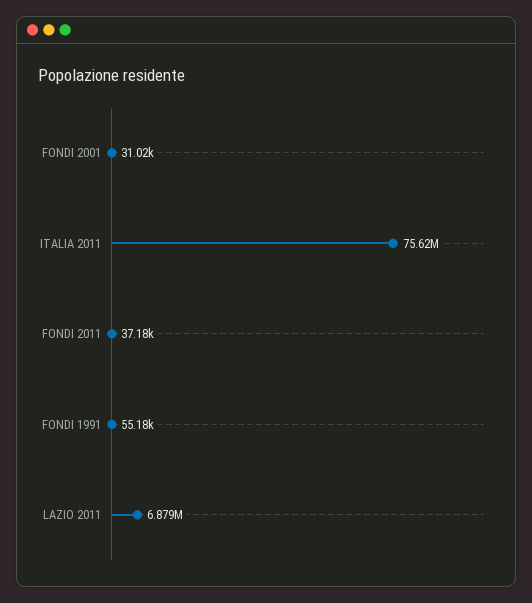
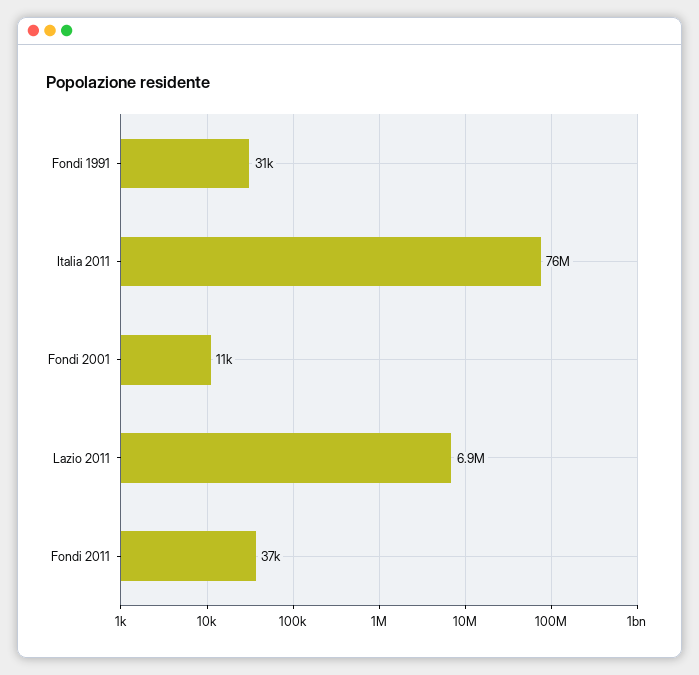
FONDI 2001: 31020 -> 11000
FONDI 1991: 55180 -> 31000

